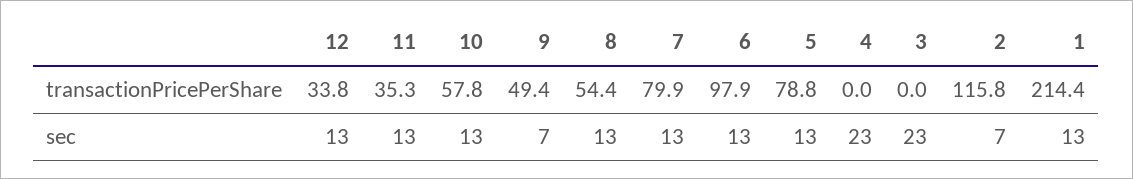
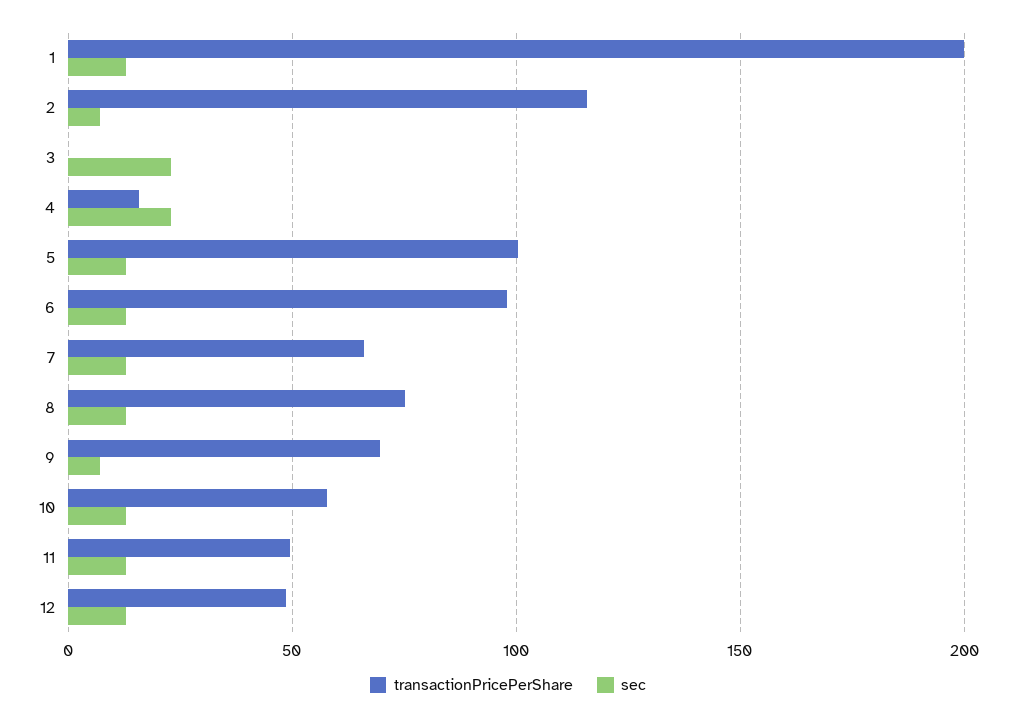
transactionPricePerShare, 12: 33.8 -> 50
transactionPricePerShare, 11: 35.3 -> 50
transactionPricePerShare, 9: 49.4 -> 70
transactionPricePerShare, 8: 54.4 -> 75
transactionPricePerShare, 7: 79.9 -> 65
transactionPricePerShare, 5: 78.8 -> 100
transactionPricePerShare, 4: 0 -> 15
transactionPricePerShare, 1: 214.4 -> 200

